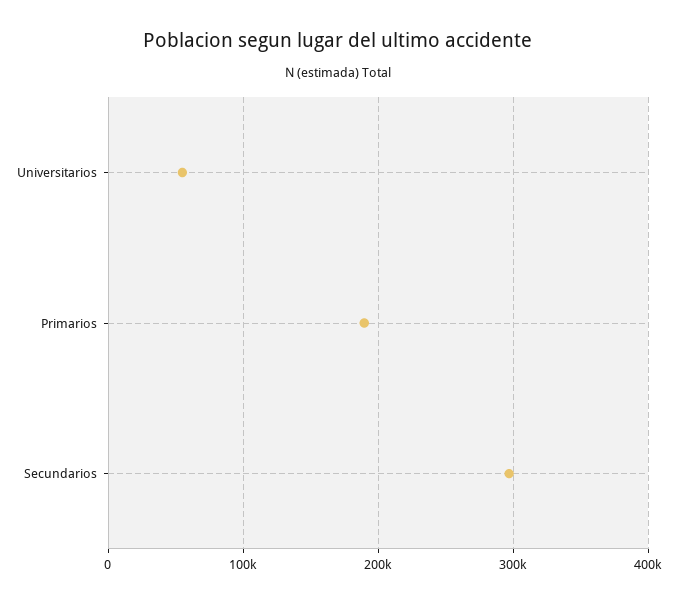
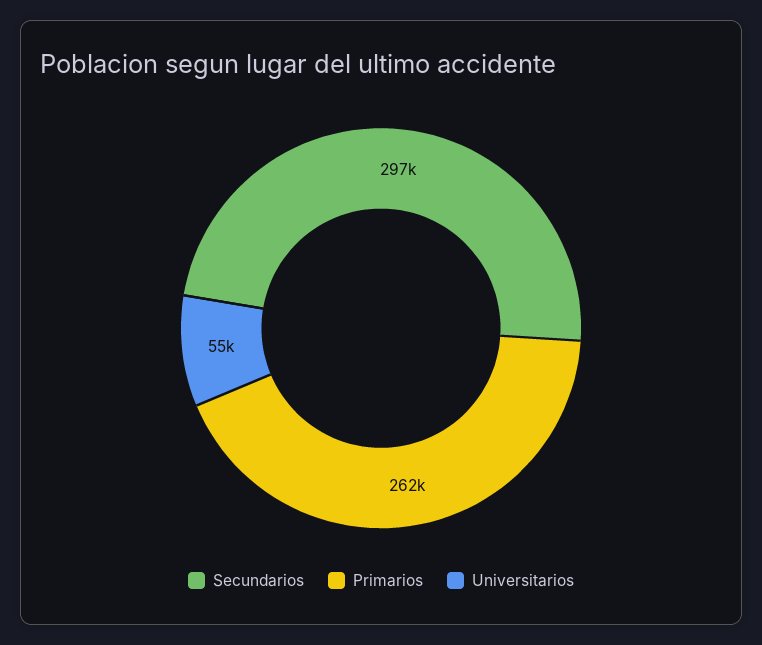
Primarios: 190000 -> 262000

